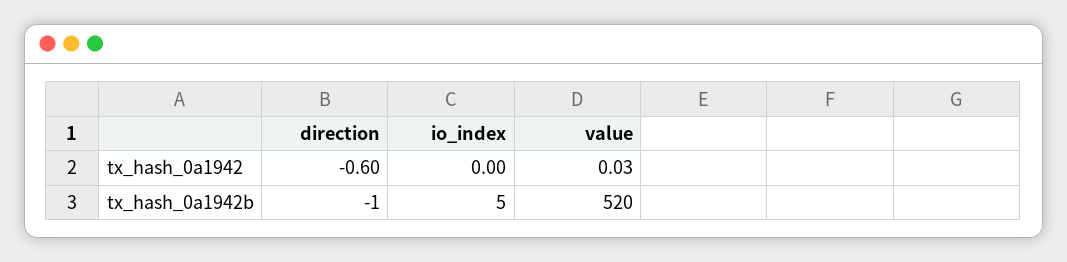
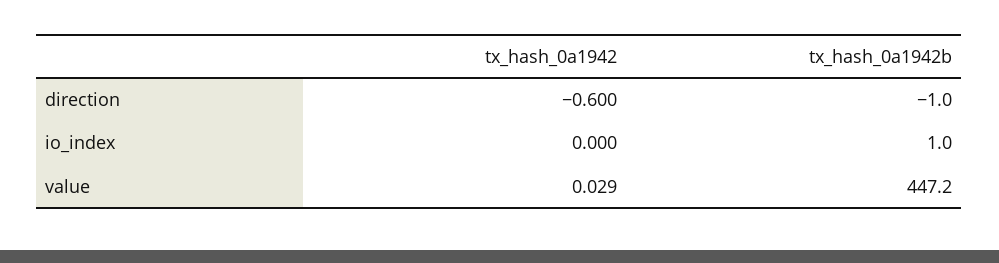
io_index, tx_hash_0a1942b: 5 -> 1
value, tx_hash_0a1942b: 520 -> 447.2

